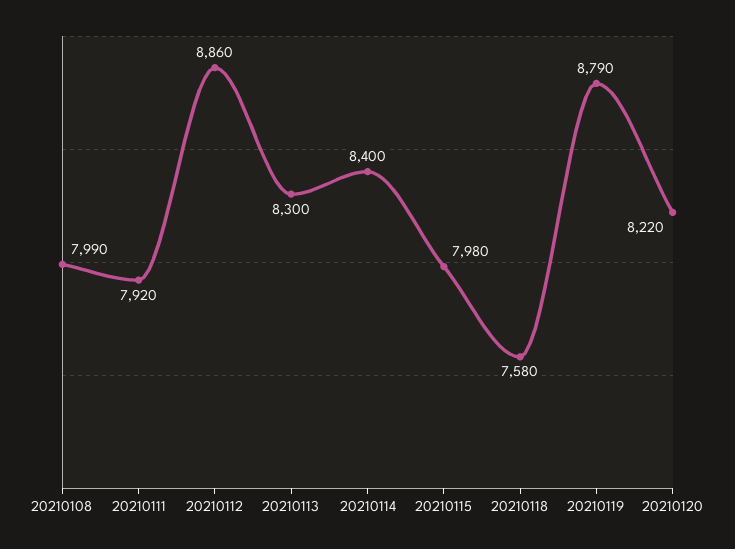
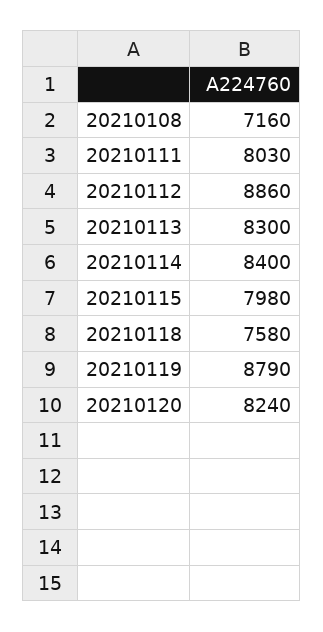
20210108: 7990 -> 7160
20210111: 7920 -> 8030
20210120: 8220 -> 8240

